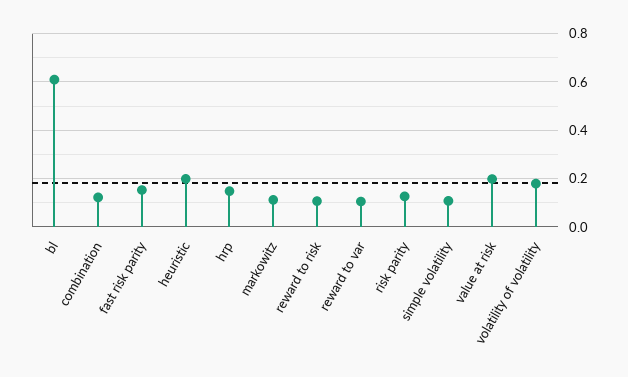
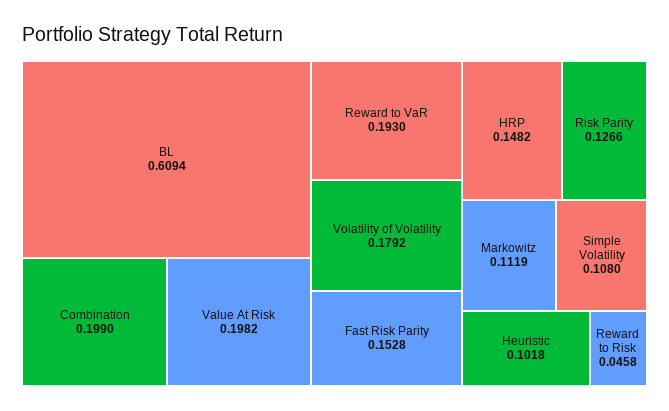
combination: 0.125 -> 0.199
heuristic: 0.2 -> 0.1018
reward to risk: 0.1 -> 0.0458
reward to var: 0.1 -> 0.193

